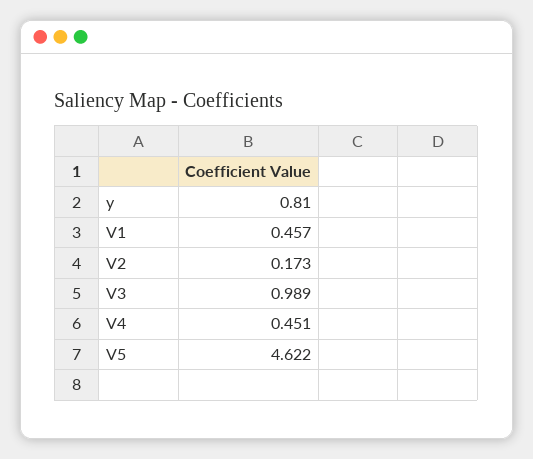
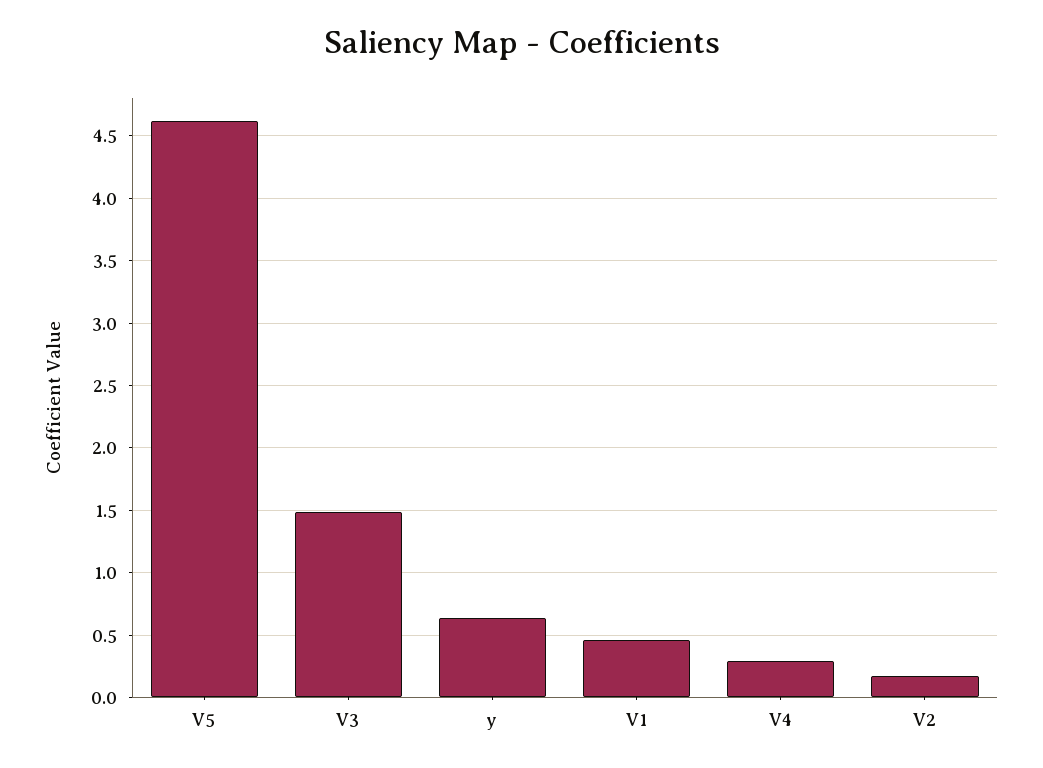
y: 0.81 -> 0.65
V3: 0.989 -> 1.5
V4: 0.451 -> 0.3

